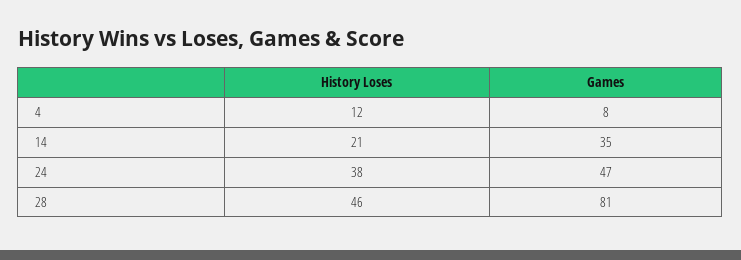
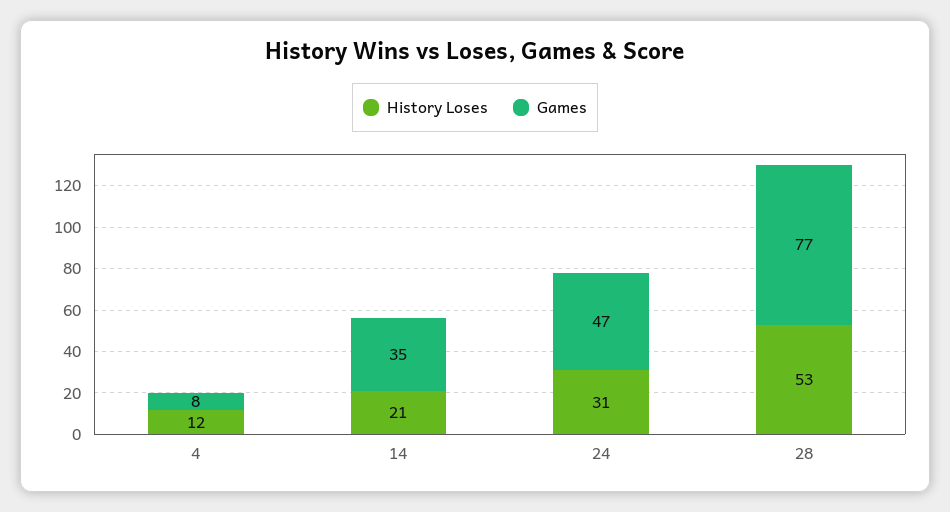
History Loses, 24: 38 -> 31
History Loses, 28: 46 -> 53
Games, 28: 81 -> 77

